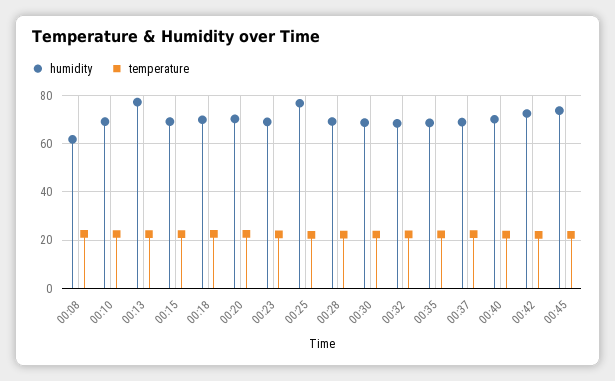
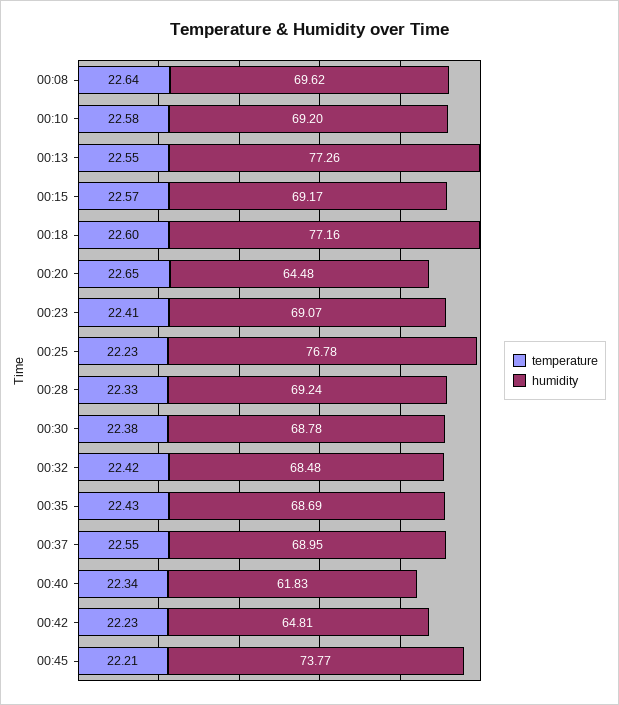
humidity, 00:08: 62.5 -> 69.62
humidity, 00:18: 70 -> 77.16
humidity, 00:20: 70 -> 64.48
humidity, 00:40: 70 -> 61.83
humidity, 00:42: 72.5 -> 64.81

